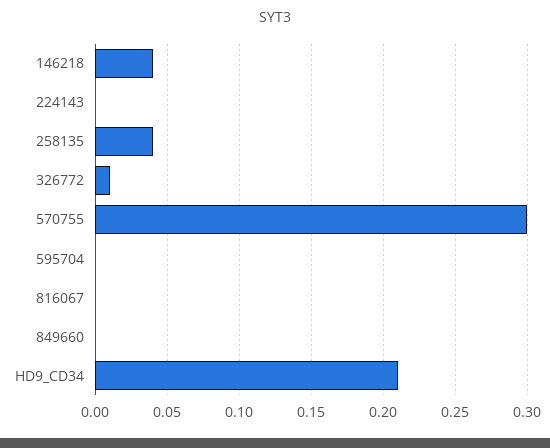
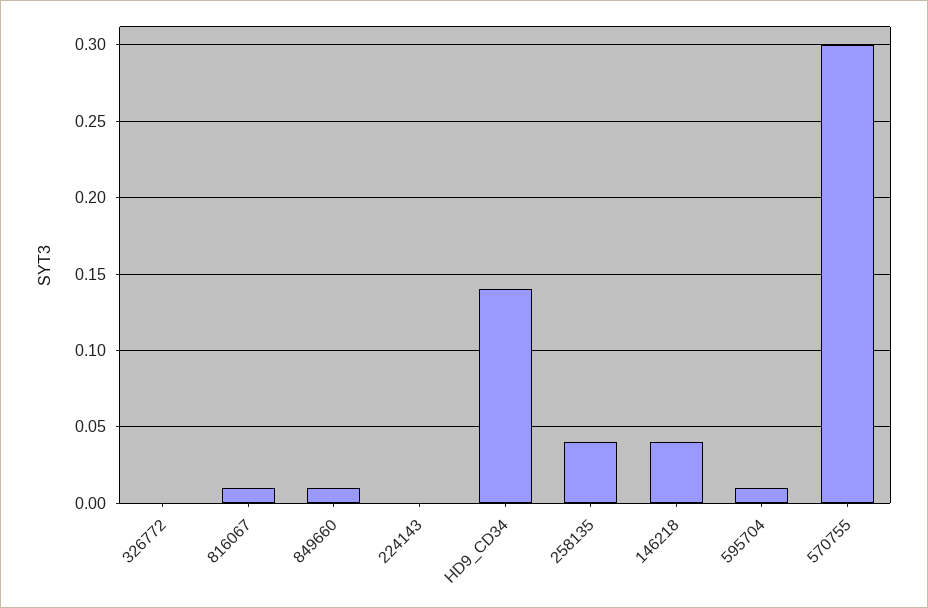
326772: 0.01 -> 0
595704: 0 -> 0.01
816067: 0 -> 0.01
849660: 0 -> 0.01
HD9_CD34: 0.21 -> 0.14

